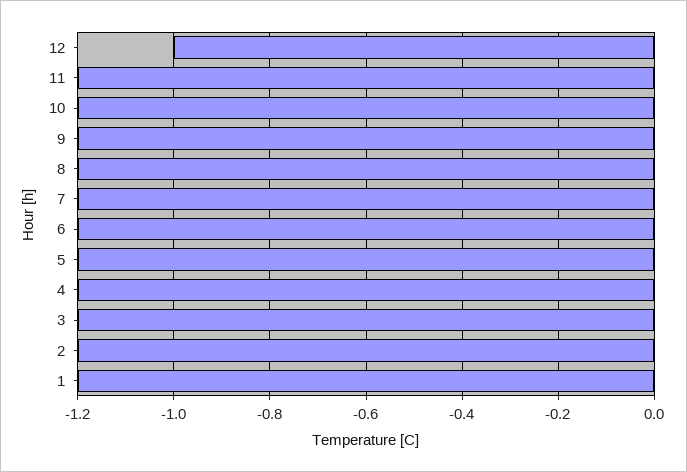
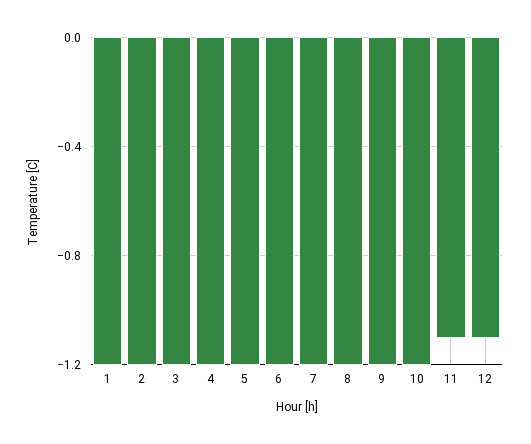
12: -1 -> -1.1
11: -1.2 -> -1.1

